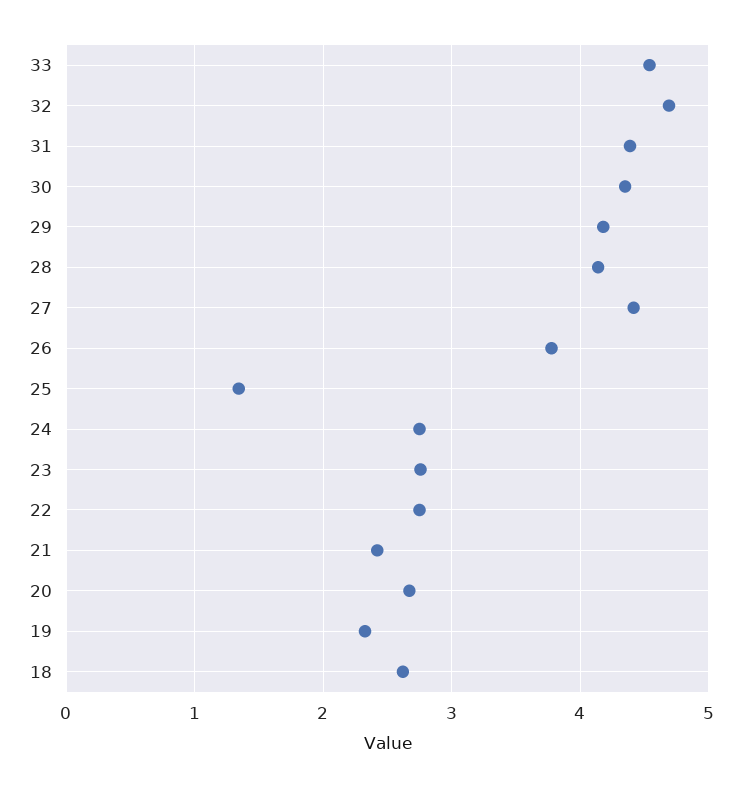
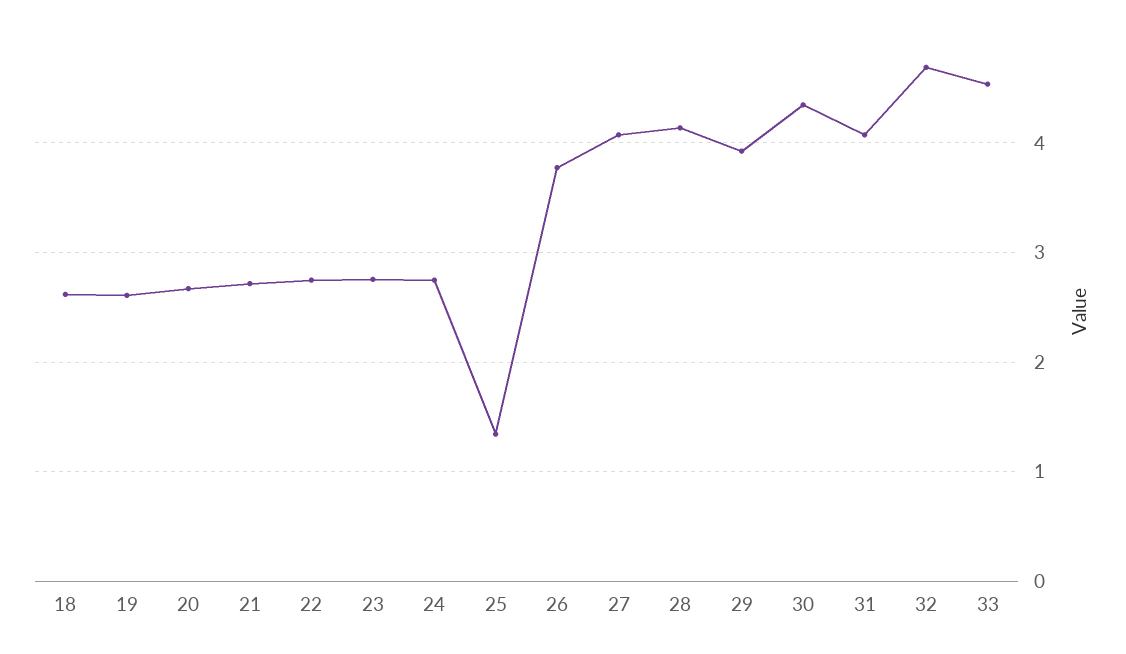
31: 4.4 -> 4.1
29: 4.2 -> 3.9
27: 4.4 -> 4.1
21: 2.4 -> 2.7
19: 2.3 -> 2.6

